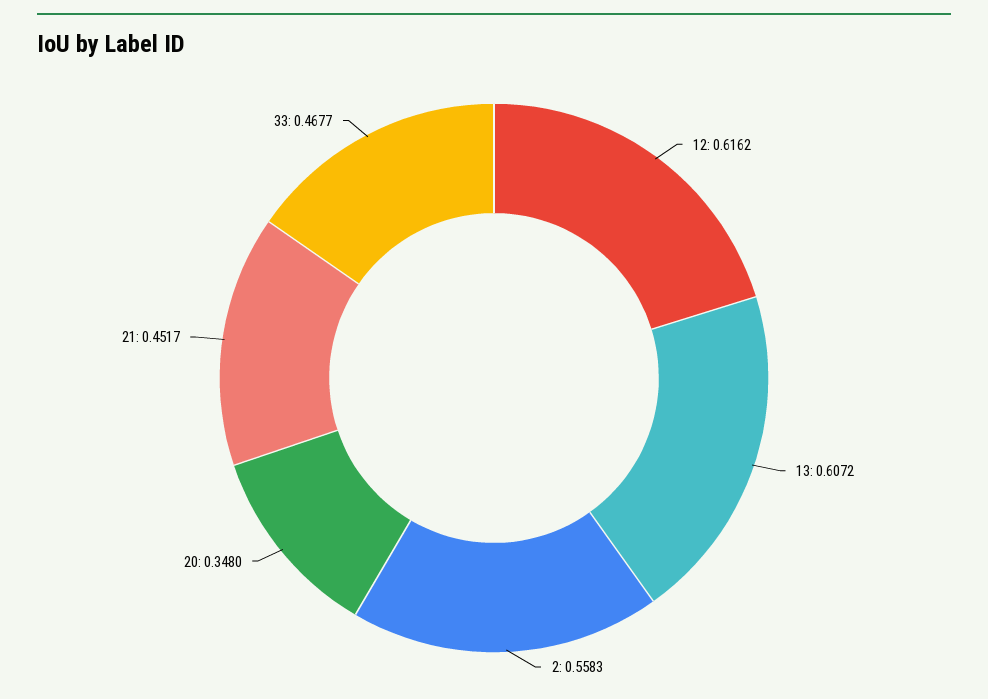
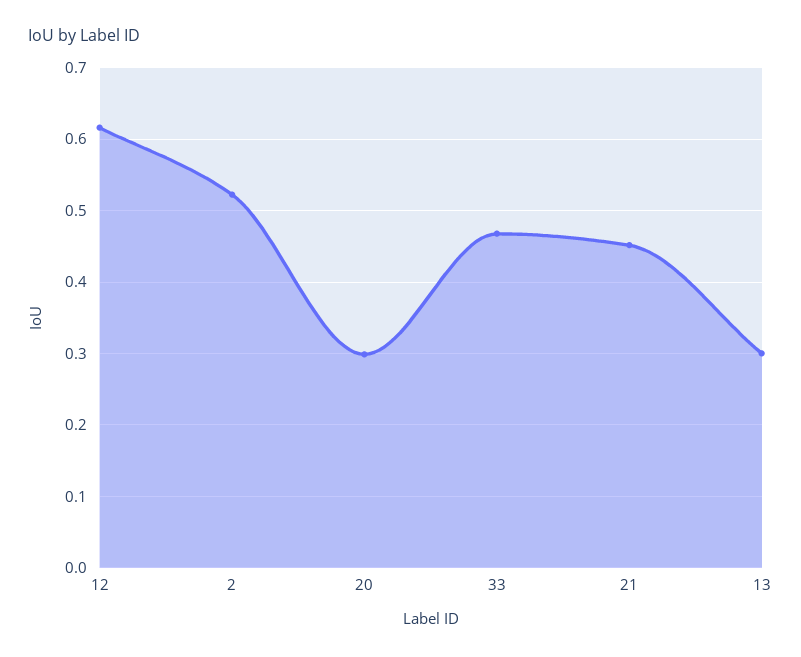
13: 0.6072 -> 0.3
2: 0.5583 -> 0.52
20: 0.348 -> 0.3

